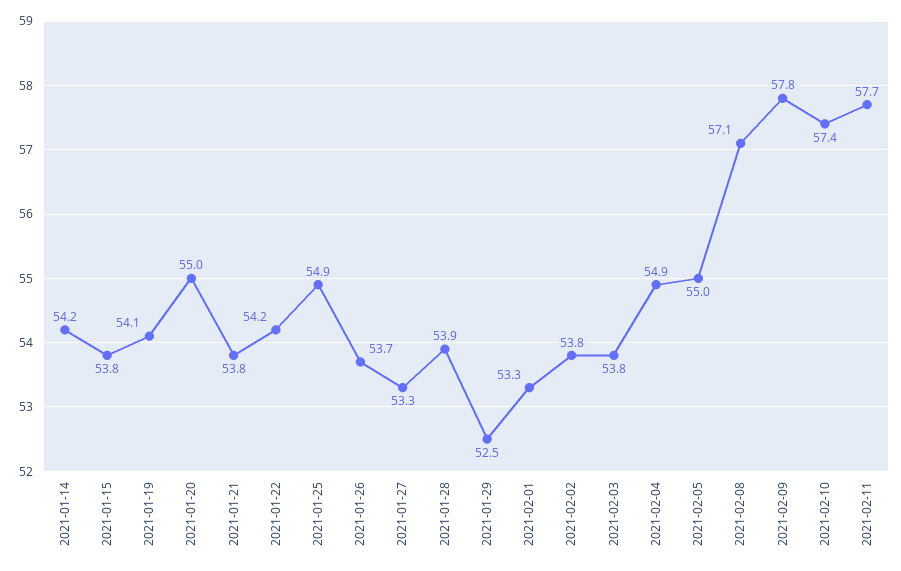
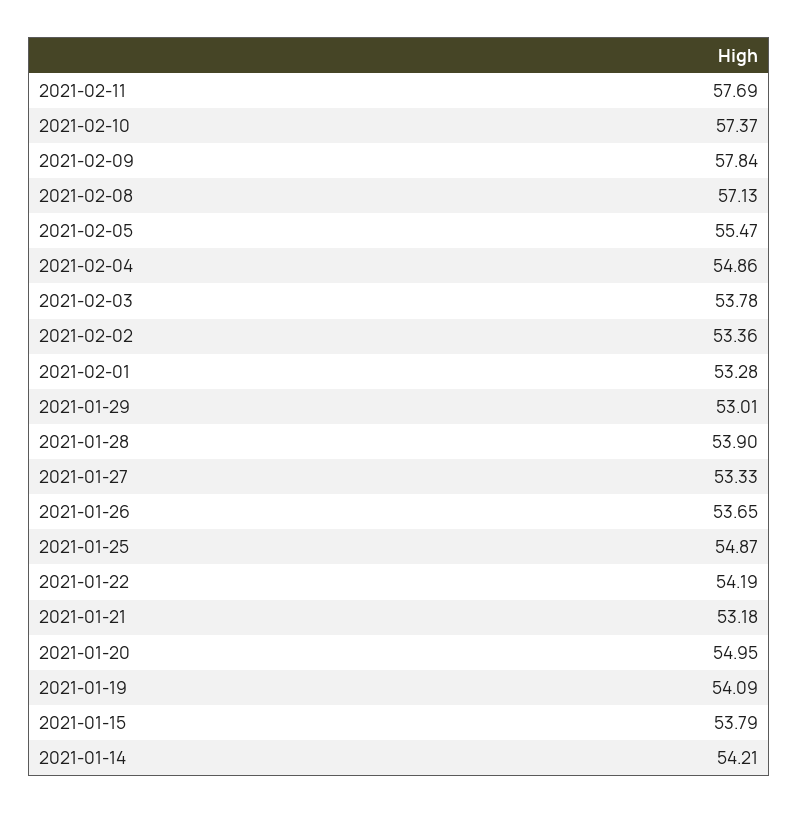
2021-01-21: 53.8 -> 53.18
2021-01-29: 52.5 -> 53.01
2021-02-02: 53.8 -> 53.36
2021-02-05: 55 -> 55.47

